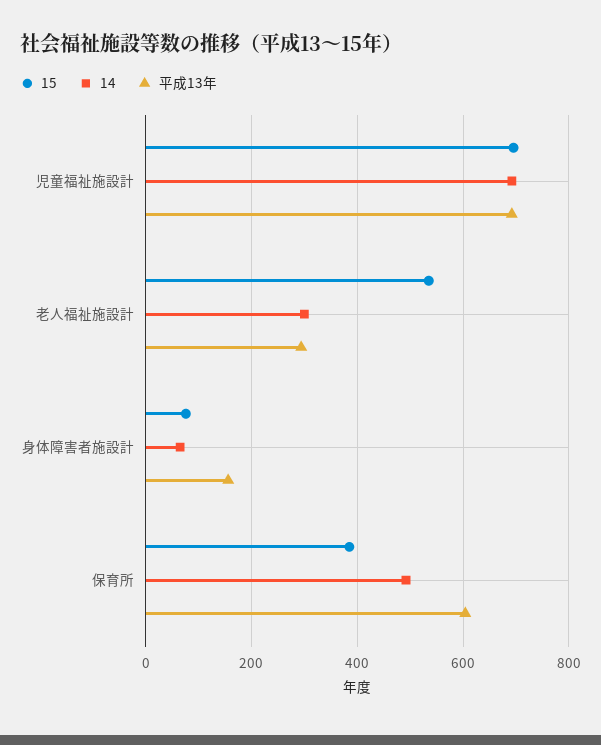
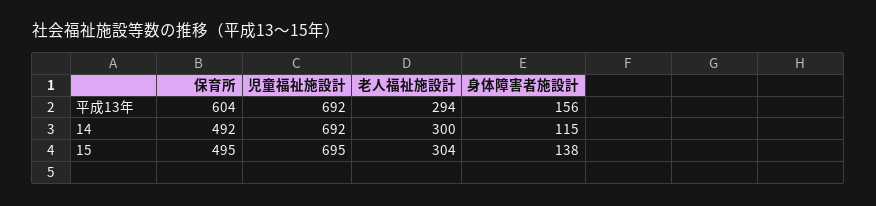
15, 老人福祉施設計: 540 -> 304
15, 身体障害者施設計: 80 -> 138
14, 身体障害者施設計: 60 -> 115
15, 保育所: 380 -> 495

